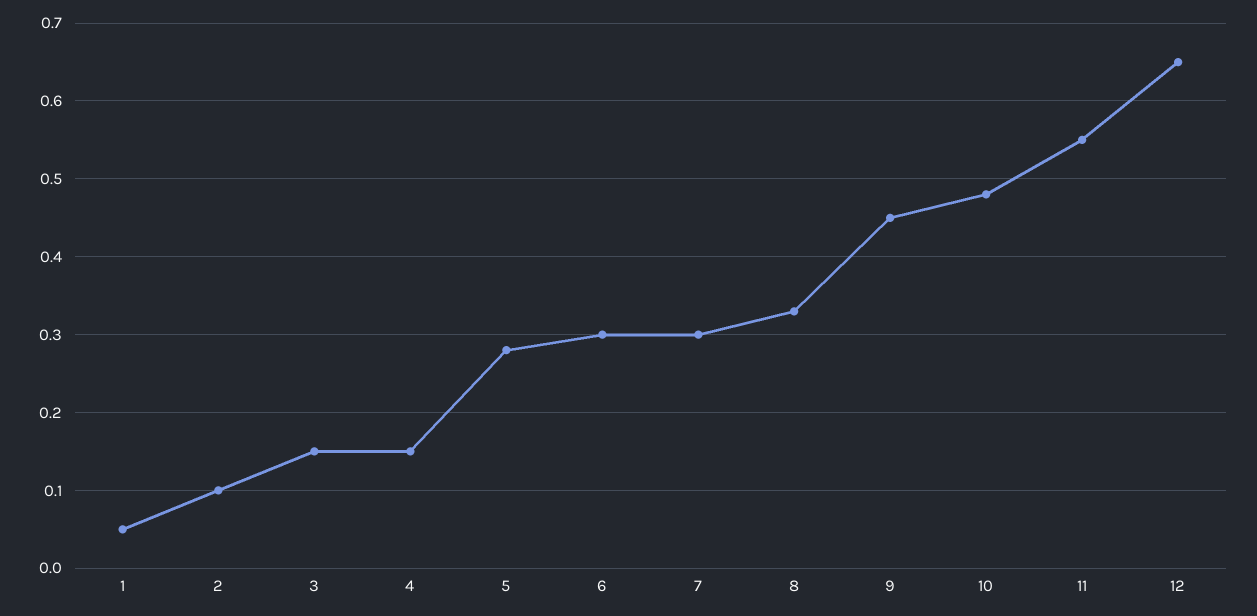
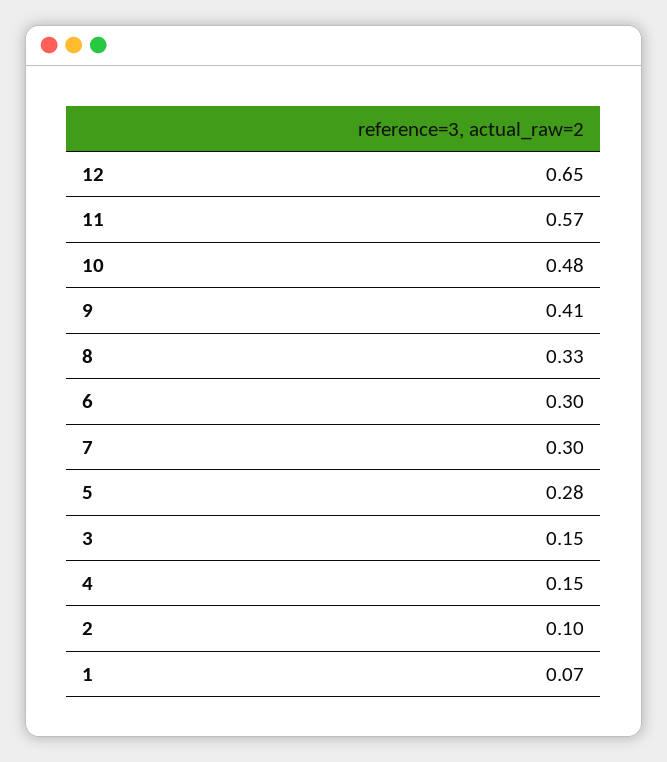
1: 0.05 -> 0.07
9: 0.45 -> 0.41
11: 0.55 -> 0.57

